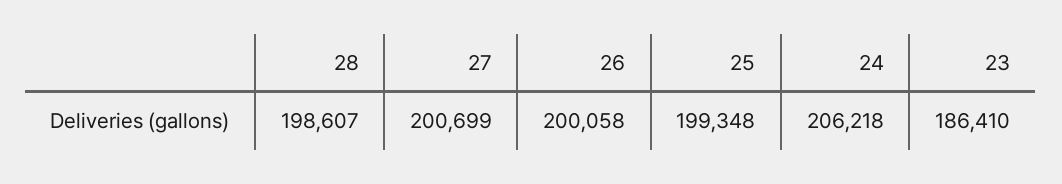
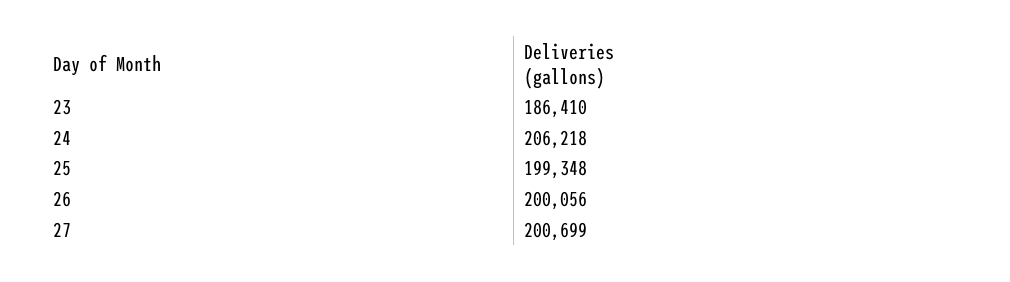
28: 198607 -> none
26: 200058 -> 200056

